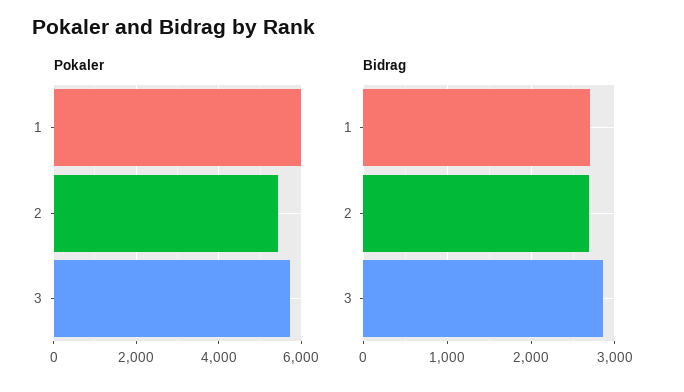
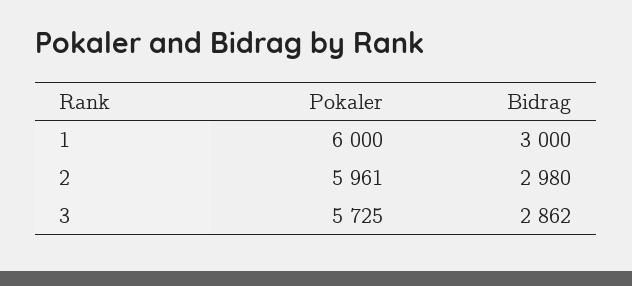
Pokaler, 2: 5400 -> 5961
Bidrag, 1: 2700 -> 3000
Bidrag, 2: 2700 -> 2980

